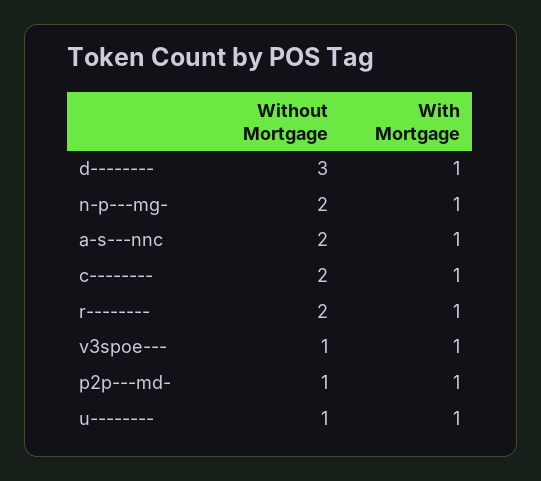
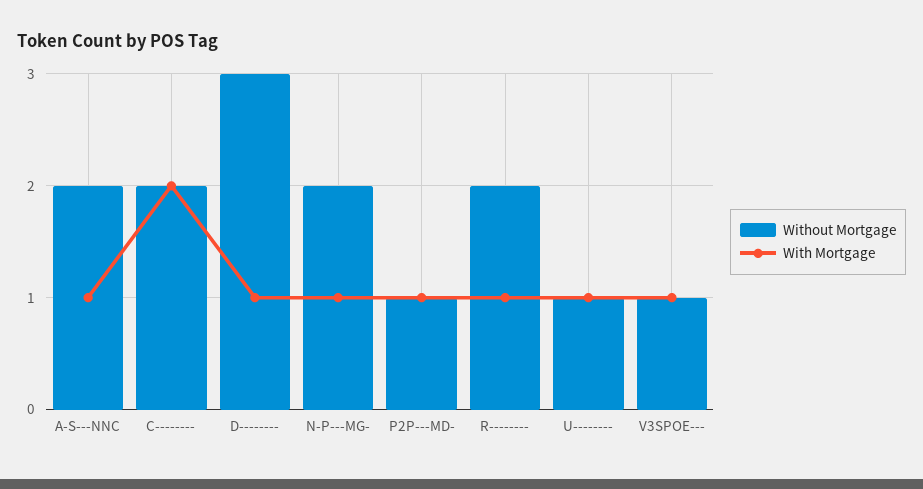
With Mortgage, c--------: 1 -> 2

